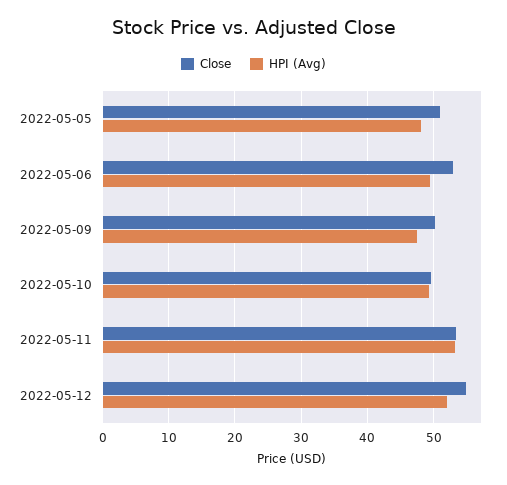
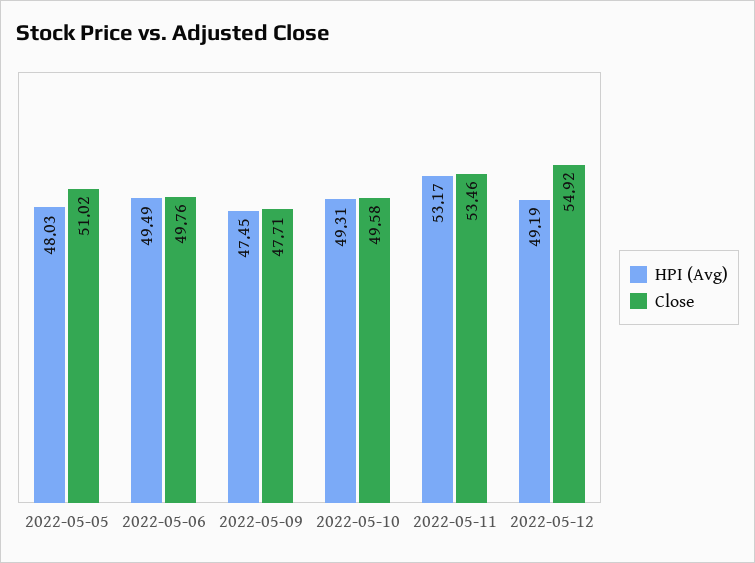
Close, 2022-05-06: 53 -> 49.76
Close, 2022-05-09: 50 -> 47.71
HPI (Avg), 2022-05-12: 52 -> 49.19

